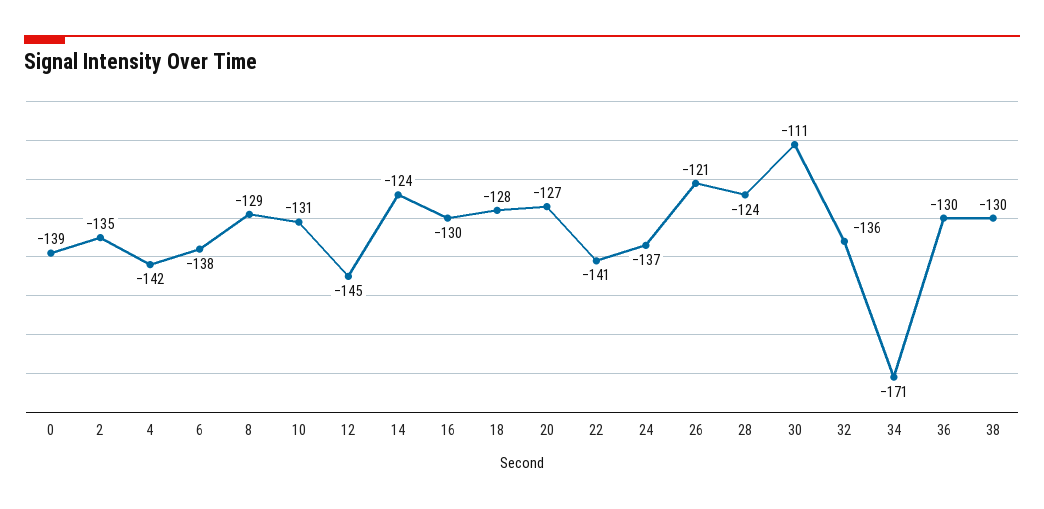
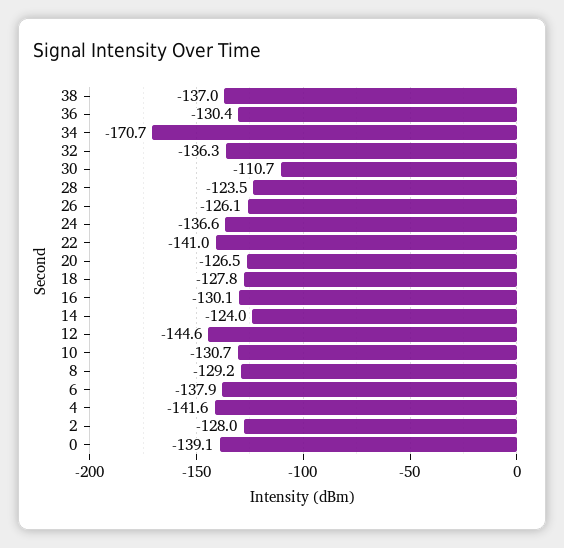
2: -135 -> -128
26: -121 -> -126.1
38: -130 -> -137

